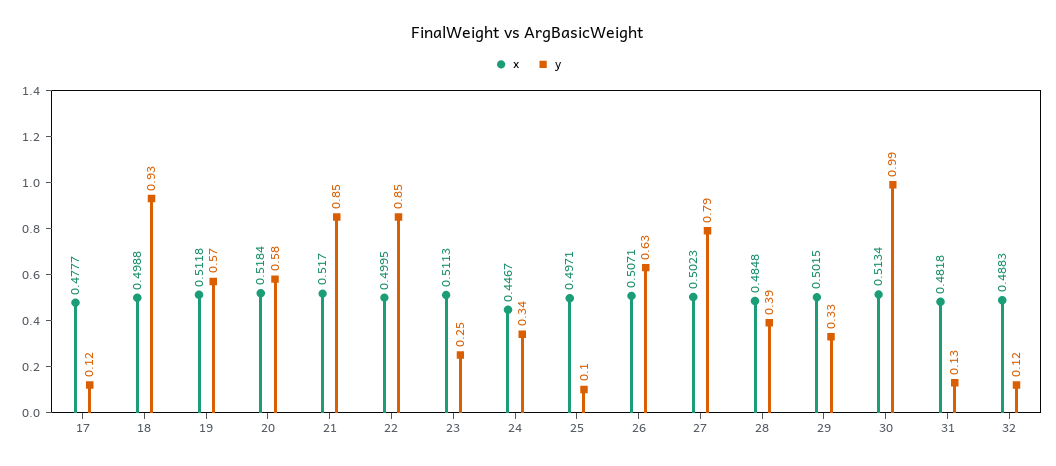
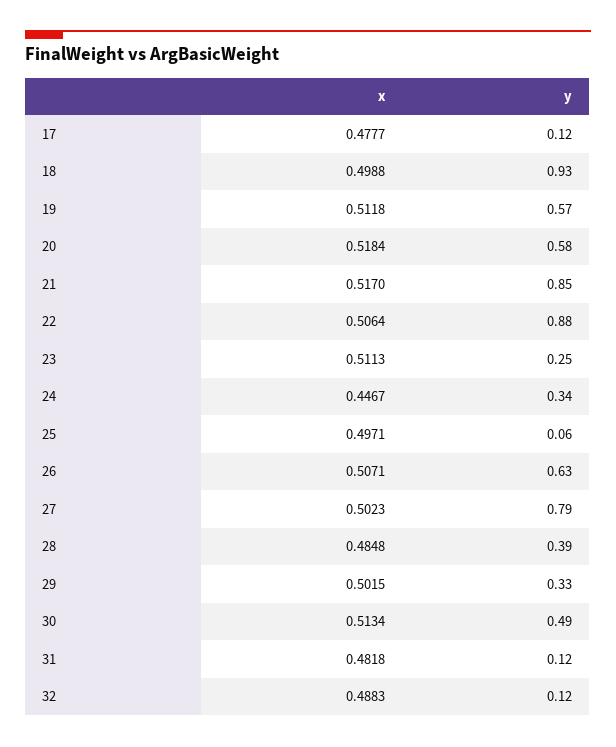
x, 22: 0.4995 -> 0.5064
y, 22: 0.85 -> 0.88
y, 25: 0.1 -> 0.06
y, 30: 0.99 -> 0.49
y, 31: 0.13 -> 0.12

